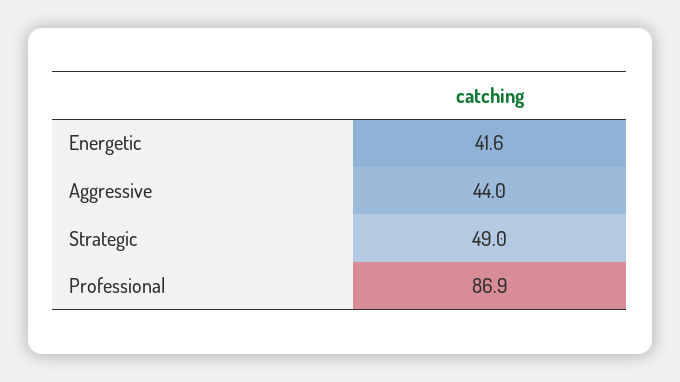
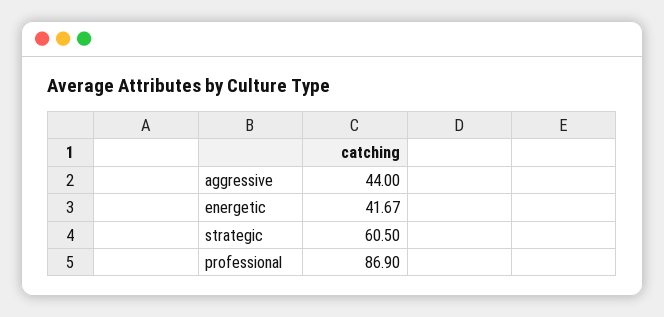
Energetic: 41.6 -> 41.67
Strategic: 49 -> 60.5

